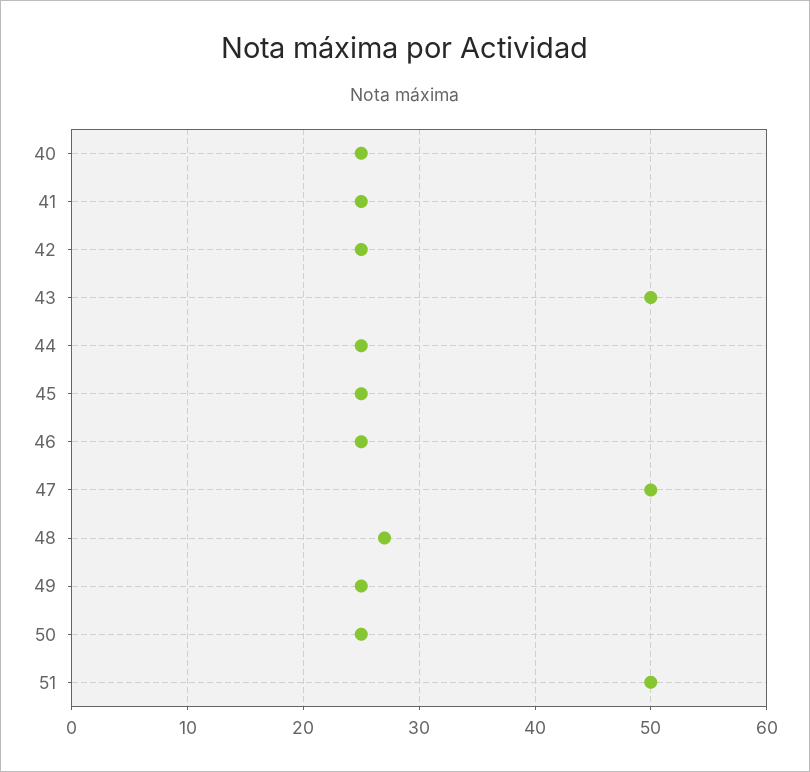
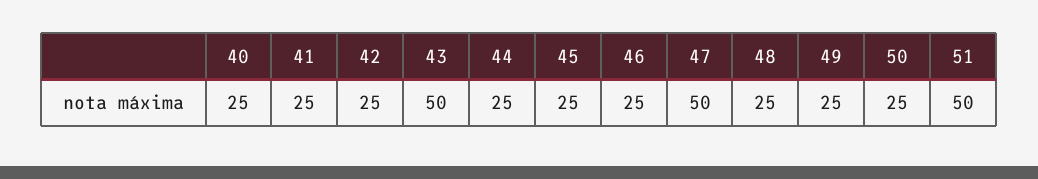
48: 27 -> 25

